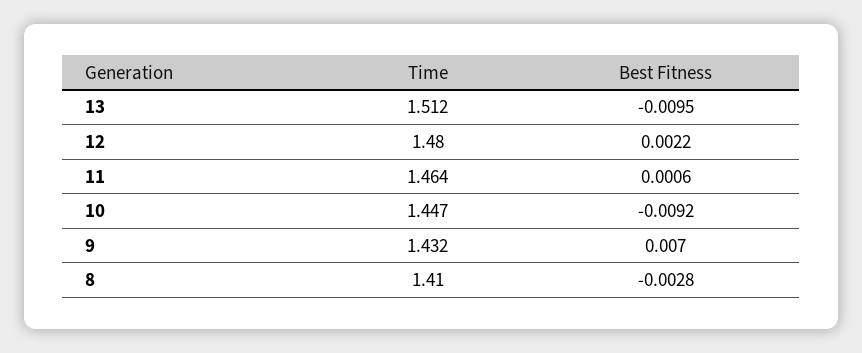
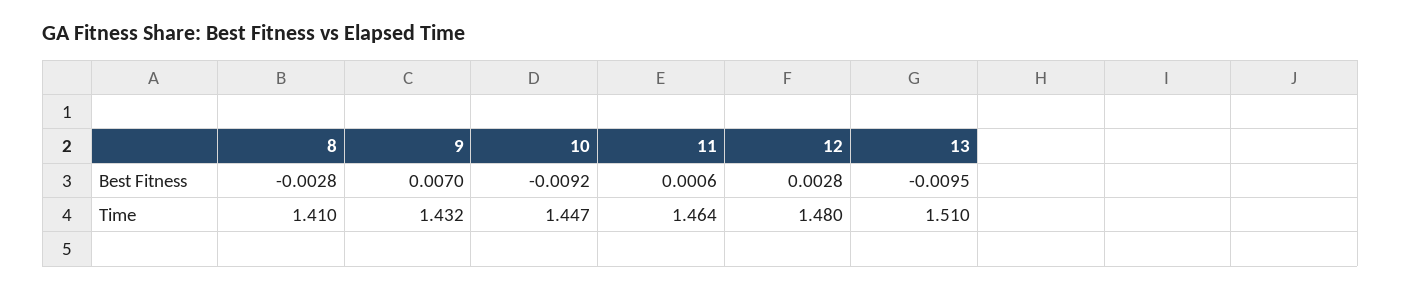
Time, 13: 1.512 -> 1.51
Best Fitness, 12: 0.0022 -> 0.0028

